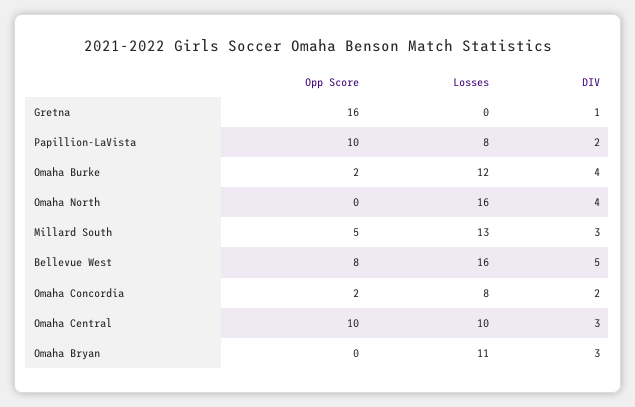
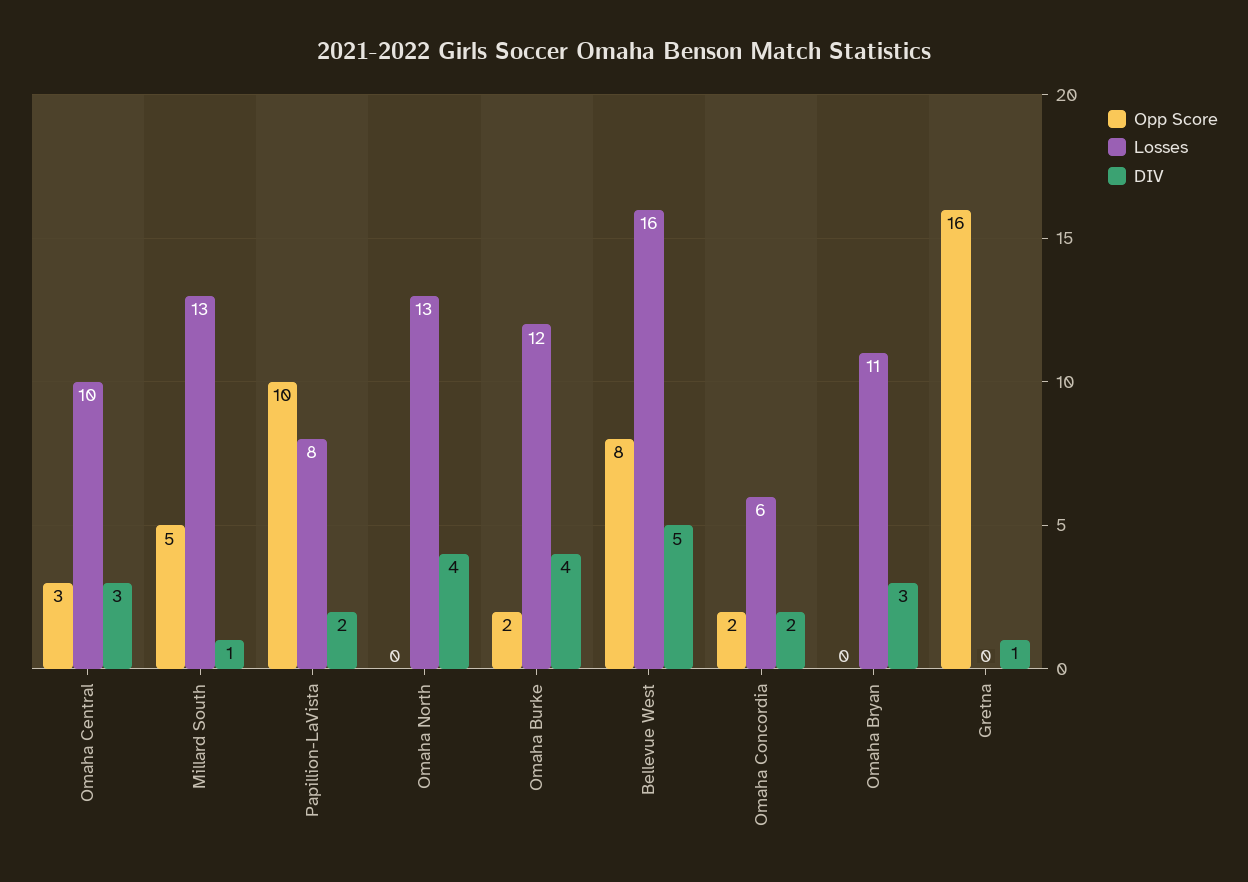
Losses, Omaha North: 16 -> 13
DIV, Millard South: 3 -> 1
Losses, Omaha Concordia: 8 -> 6
Opp Score, Omaha Central: 10 -> 3

